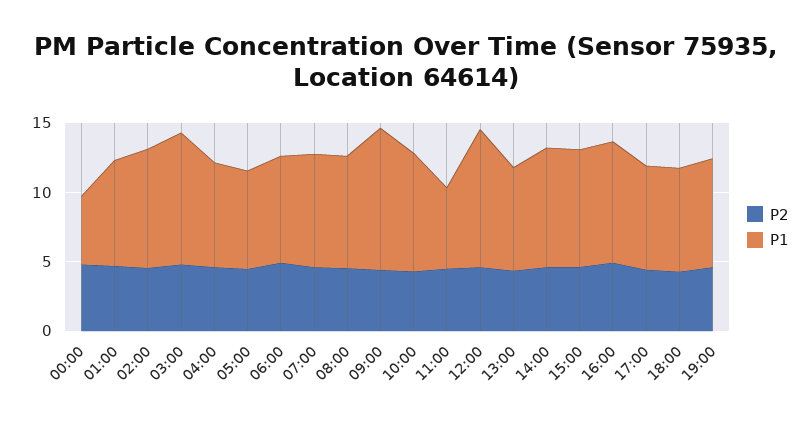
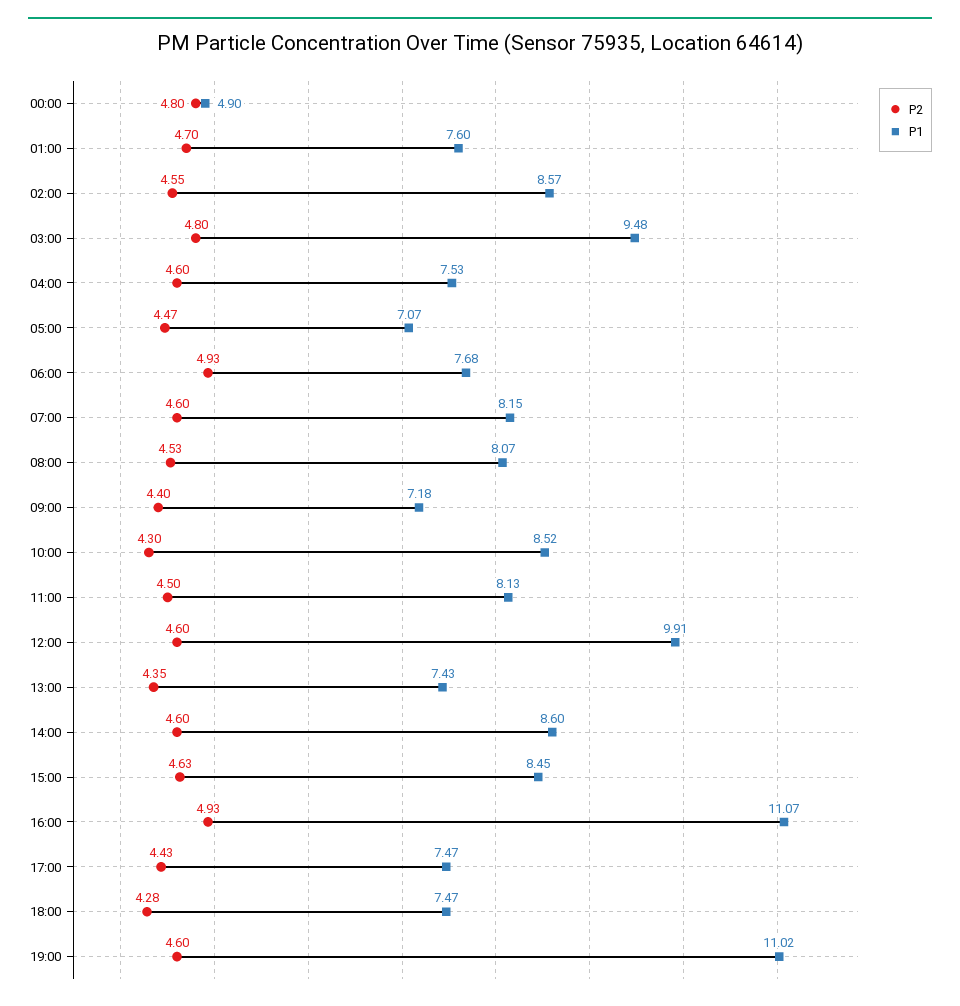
P1, 09:00: 10 -> 7.18
P1, 11:00: 6 -> 8.13
P1, 16:00: 9 -> 11.07
P1, 19:00: 8 -> 11.02

